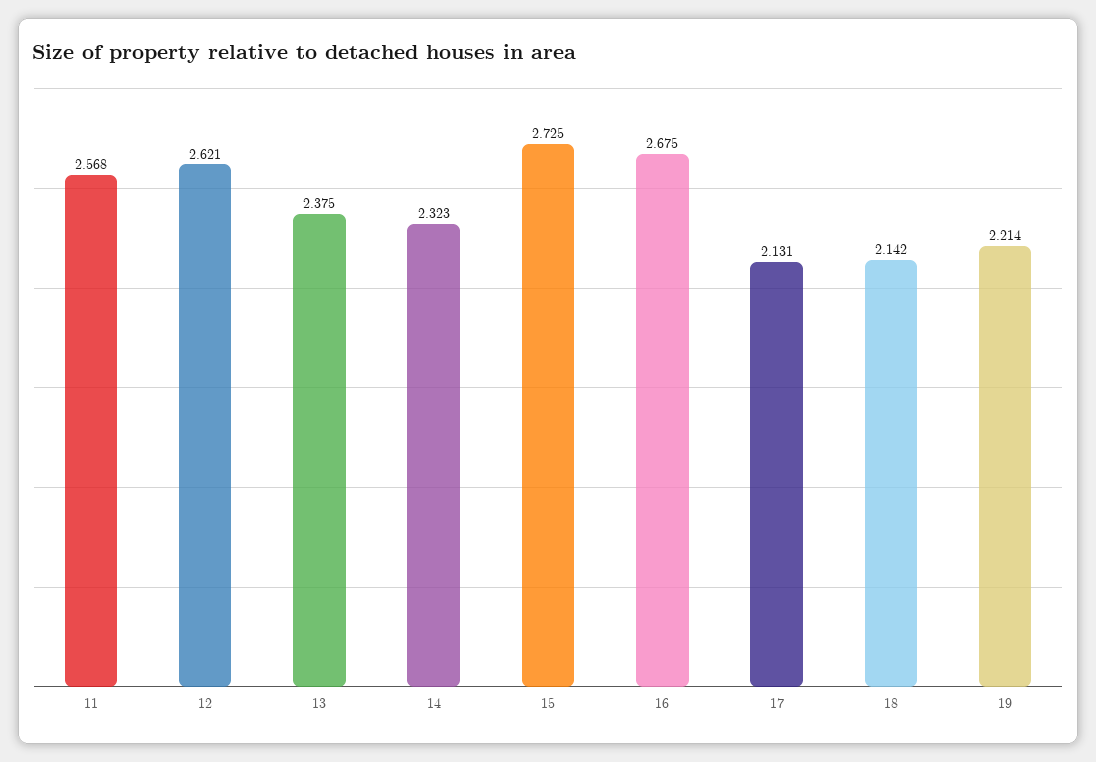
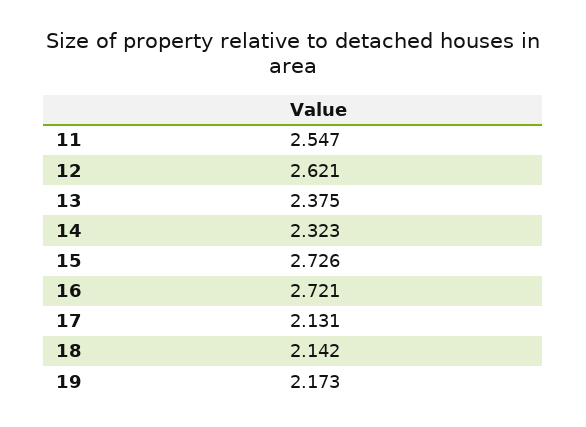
11: 2.568 -> 2.547
15: 2.725 -> 2.726
16: 2.675 -> 2.721
19: 2.214 -> 2.173

